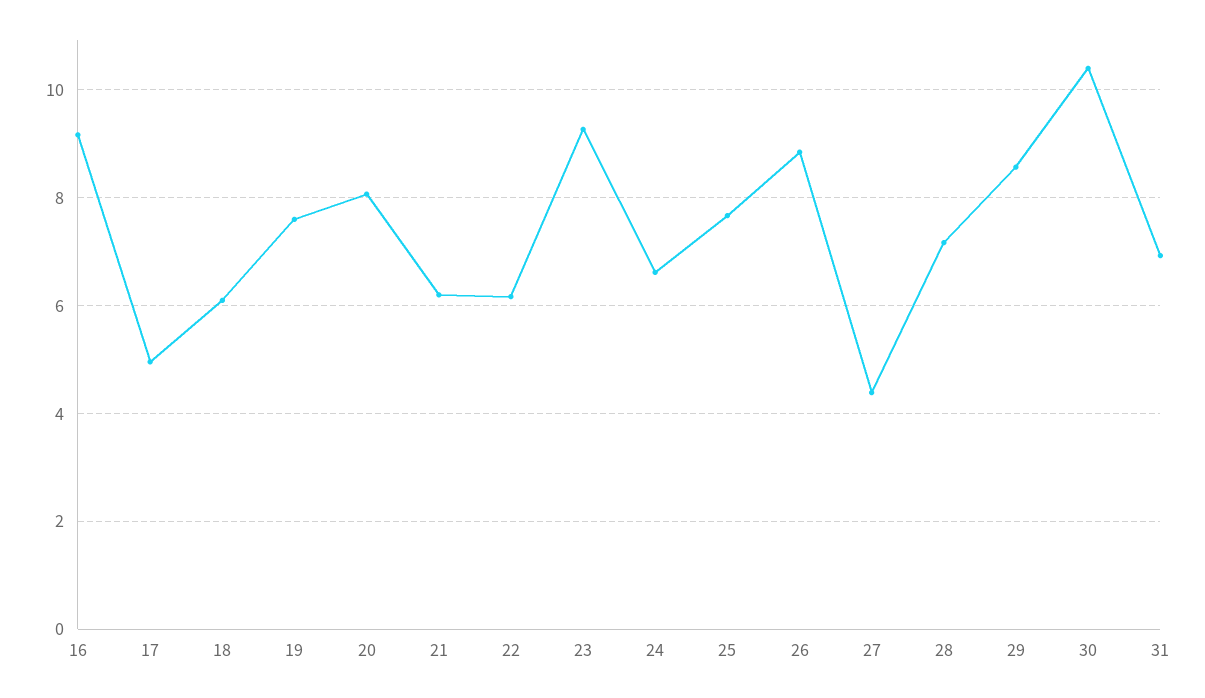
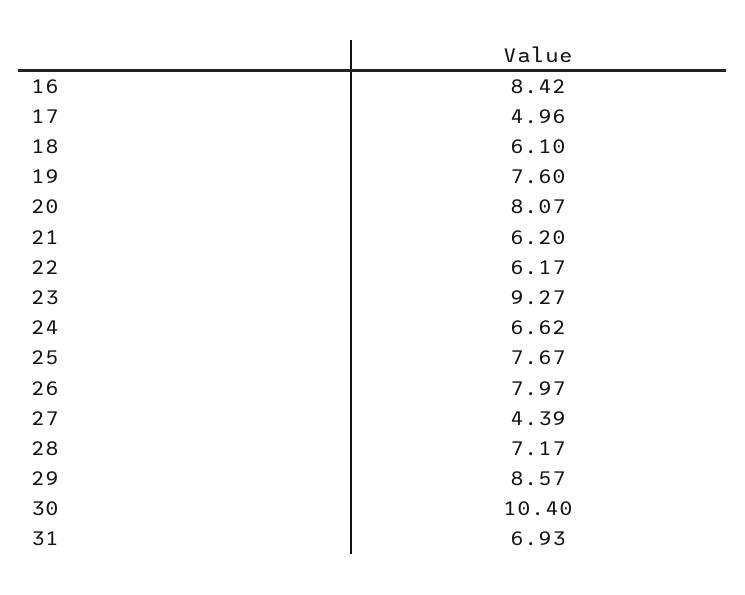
16: 9.2 -> 8.42
26: 8.8 -> 7.97

